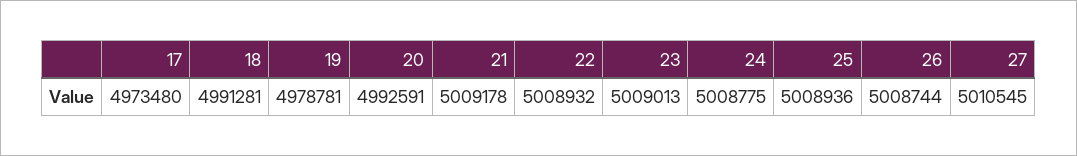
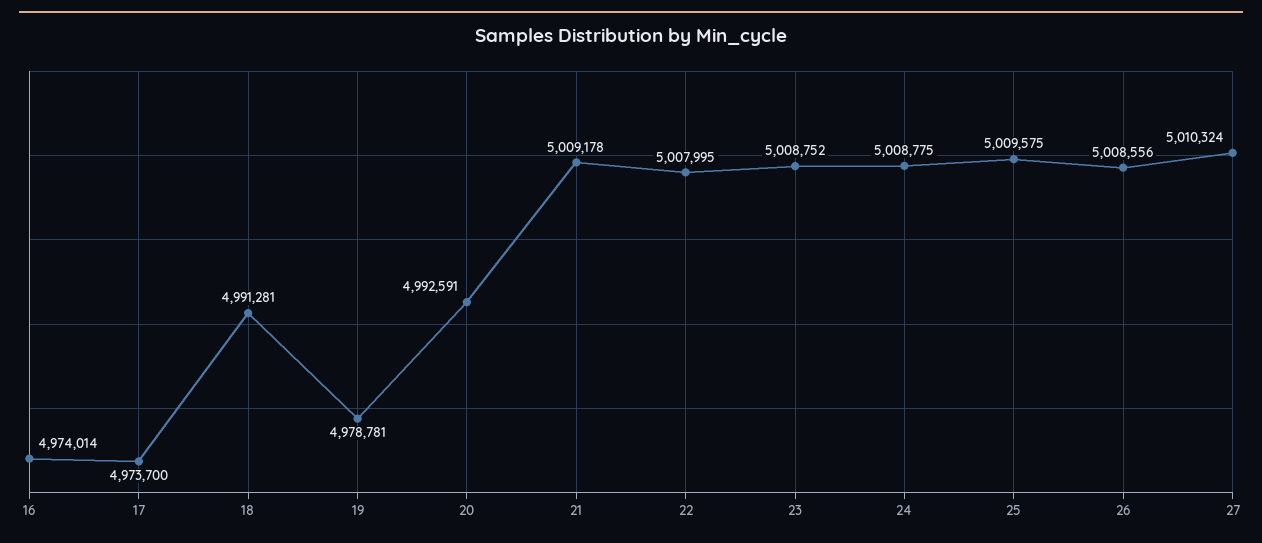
17: 4973480 -> 4973700
22: 5008932 -> 5007995
23: 5009013 -> 5008752
25: 5008936 -> 5009575
26: 5008744 -> 5008556
27: 5010545 -> 5010324
16: none -> 4974014

